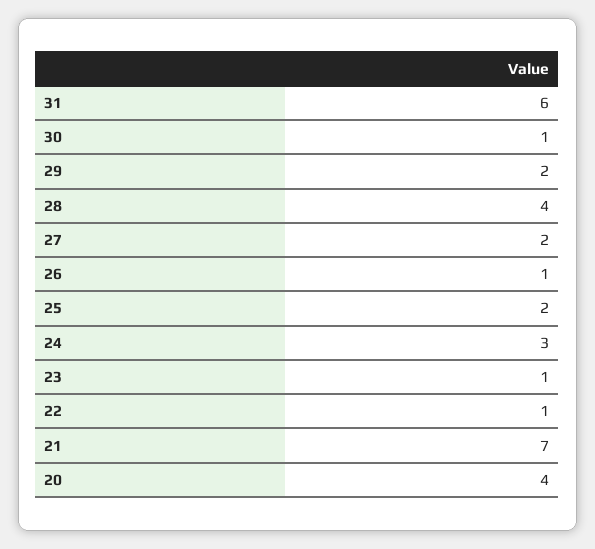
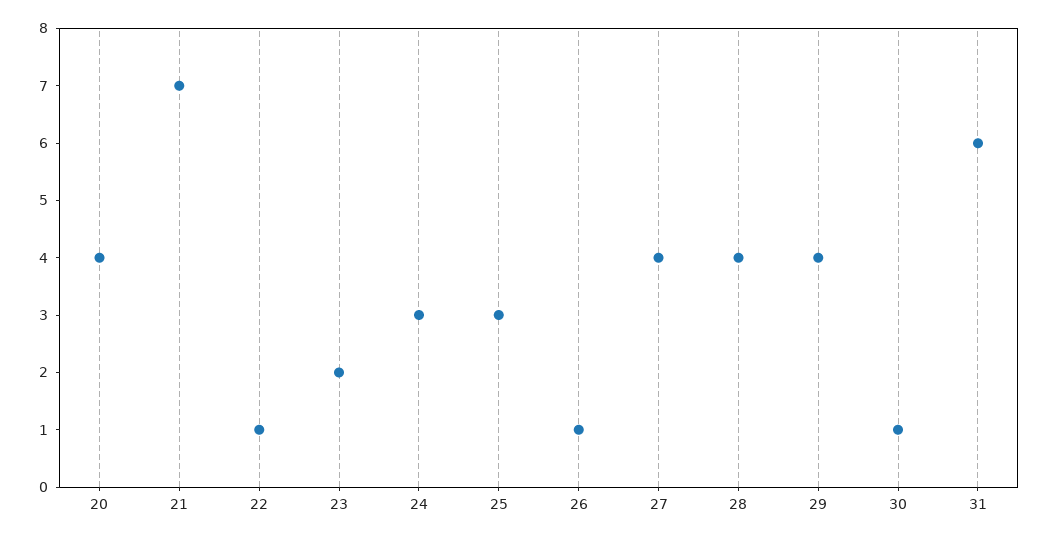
29: 2 -> 4
27: 2 -> 4
25: 2 -> 3
23: 1 -> 2

